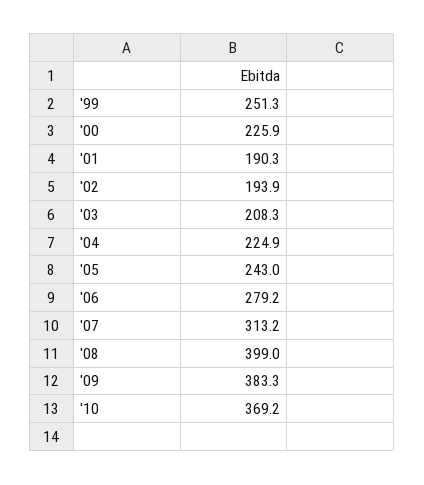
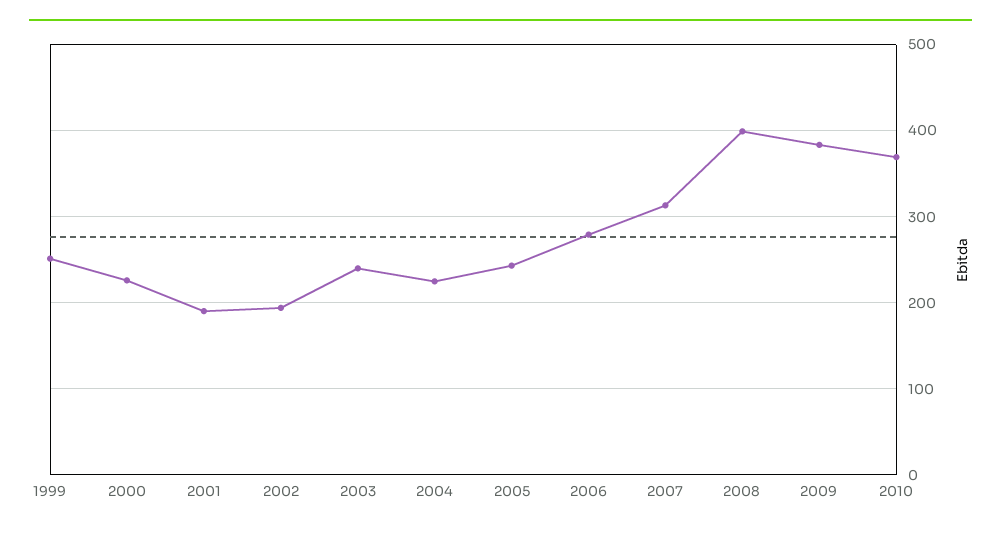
'03: 208.3 -> 240

